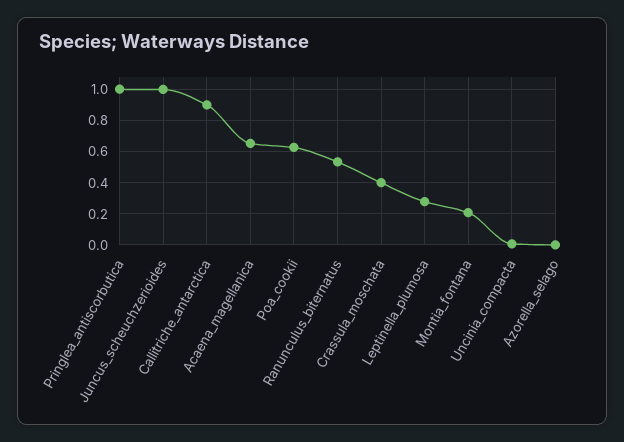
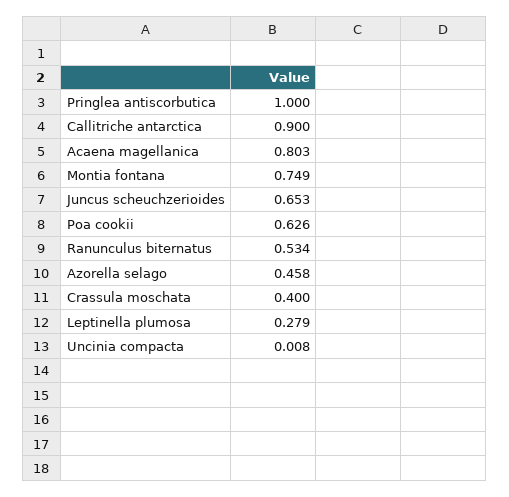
Juncus_scheuchzerioides: 1 -> 0.653
Acaena_magellanica: 0.65 -> 0.803
Montia_fontana: 0.2 -> 0.749
Azorella_selago: 0 -> 0.458

